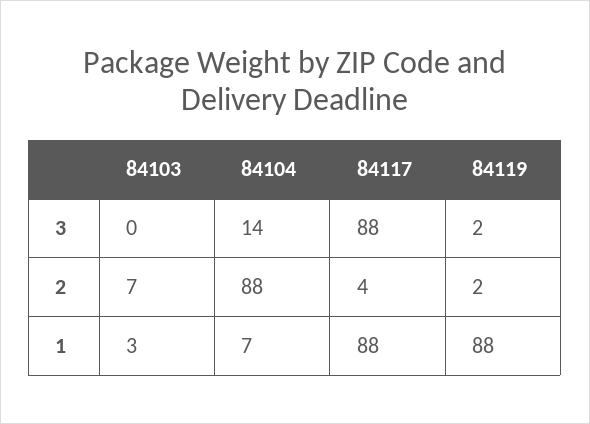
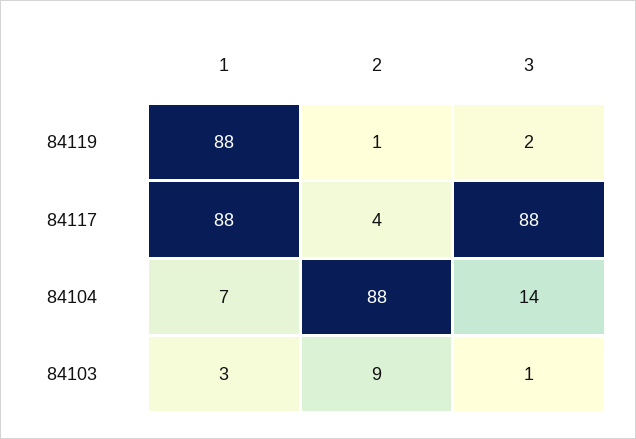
84103, 3: 0 -> 1
84103, 2: 7 -> 9
84119, 2: 2 -> 1

